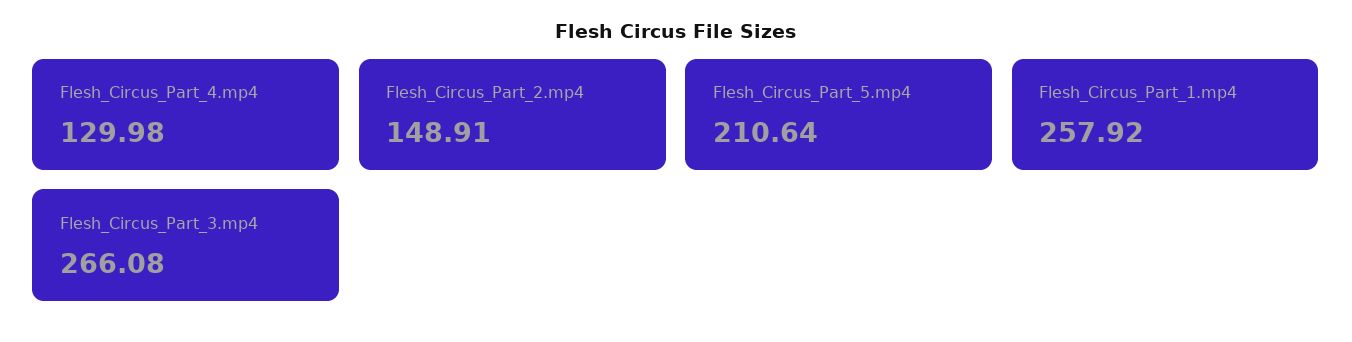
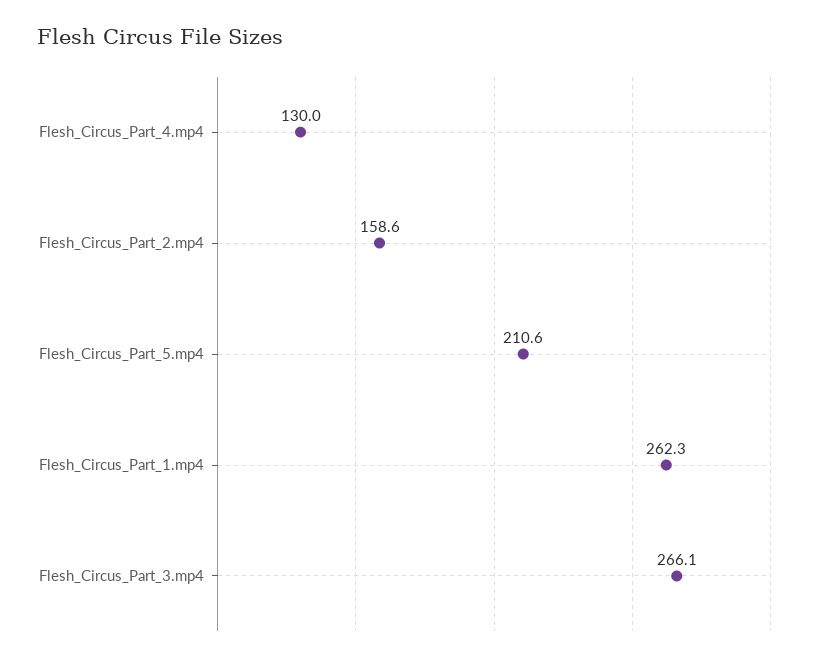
Flesh_Circus_Part_2.mp4: 148.91 -> 158.6
Flesh_Circus_Part_1.mp4: 257.92 -> 262.3

